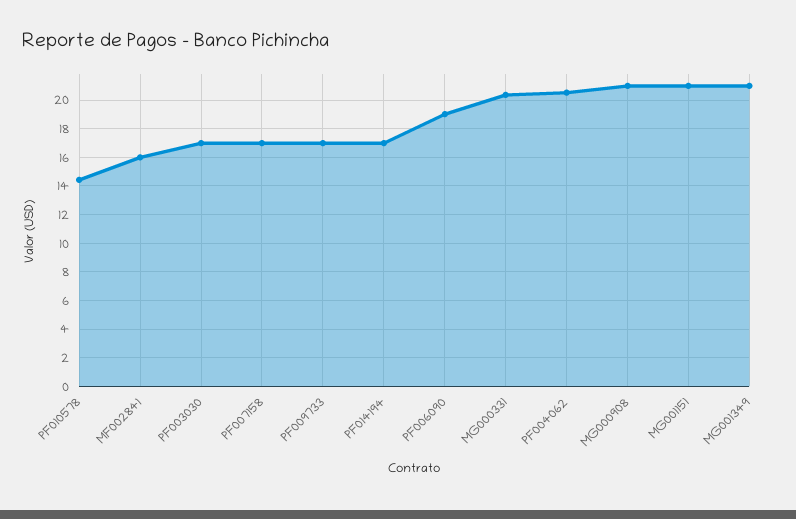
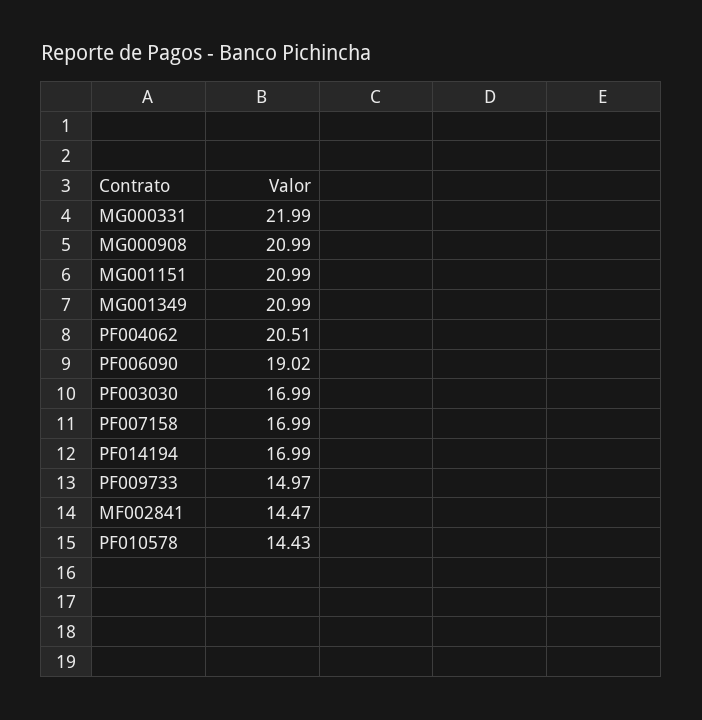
MF002841: 16 -> 14.47
PF009733: 17 -> 14.97
MG000331: 20.5 -> 21.99

